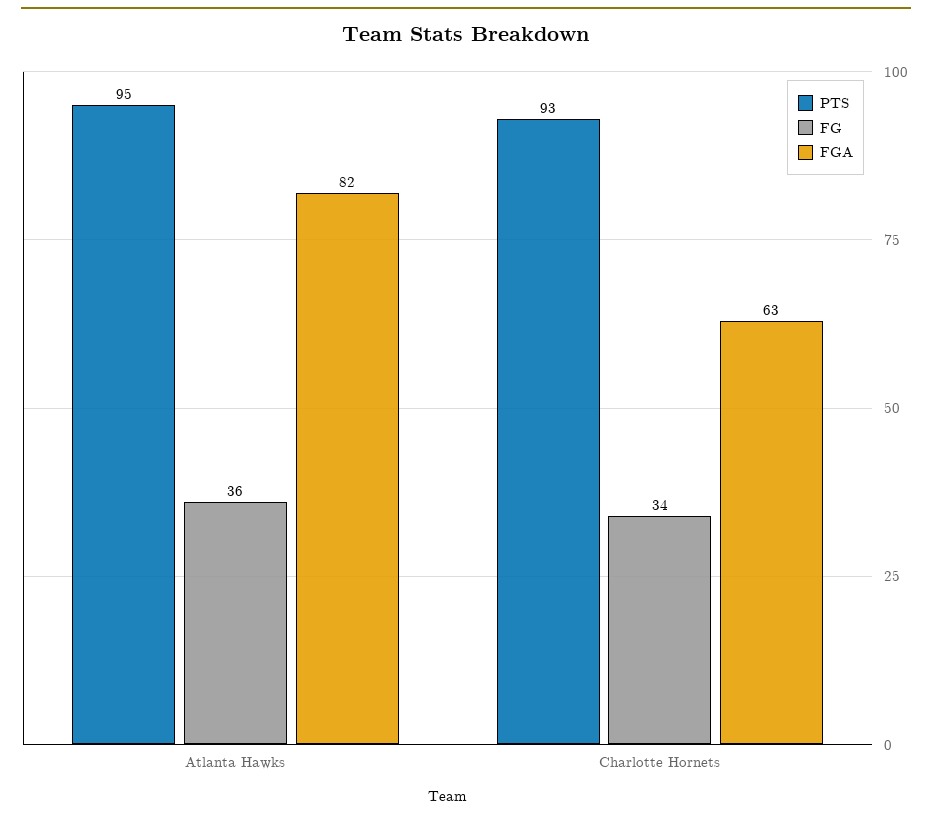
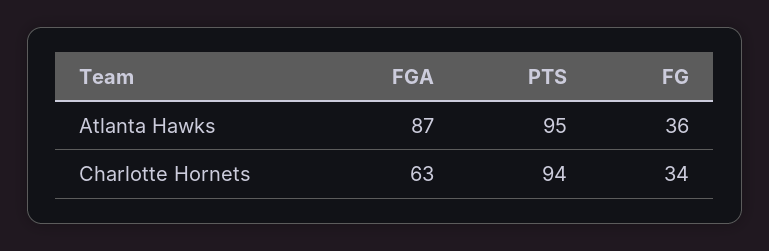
FGA, Atlanta Hawks: 82 -> 87
PTS, Charlotte Hornets: 93 -> 94

